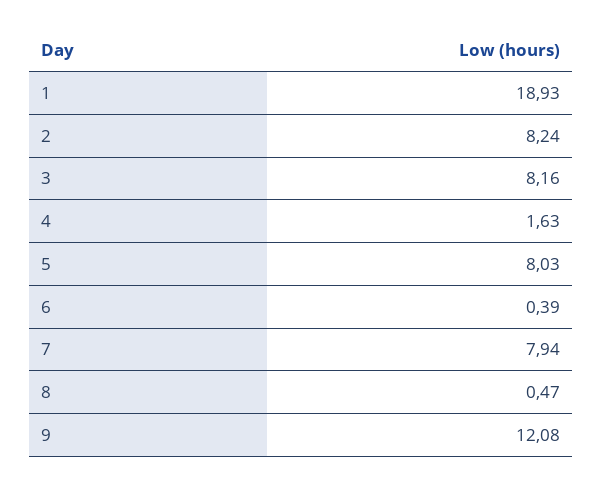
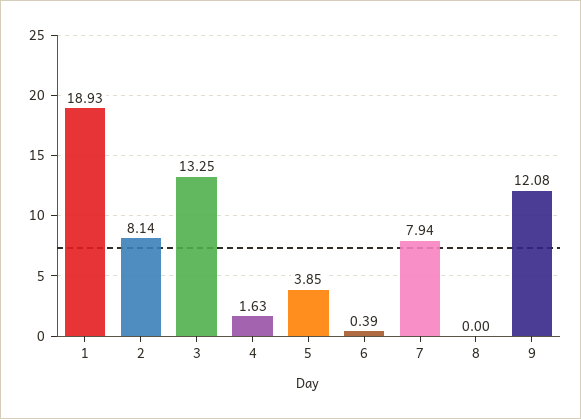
2: 8.24 -> 8.14
3: 8.16 -> 13.25
5: 8.03 -> 3.85
8: 0.47 -> 0

